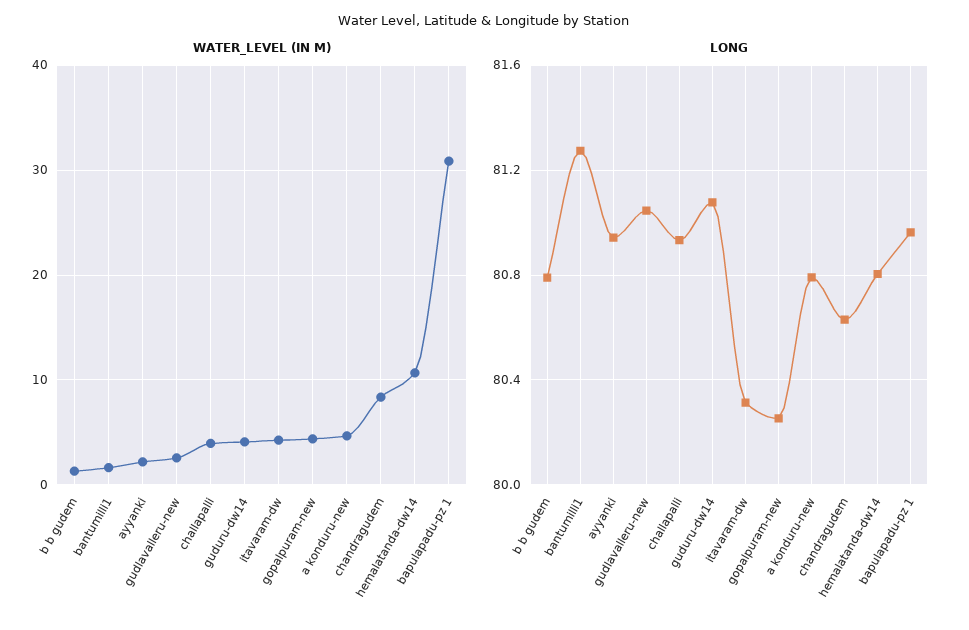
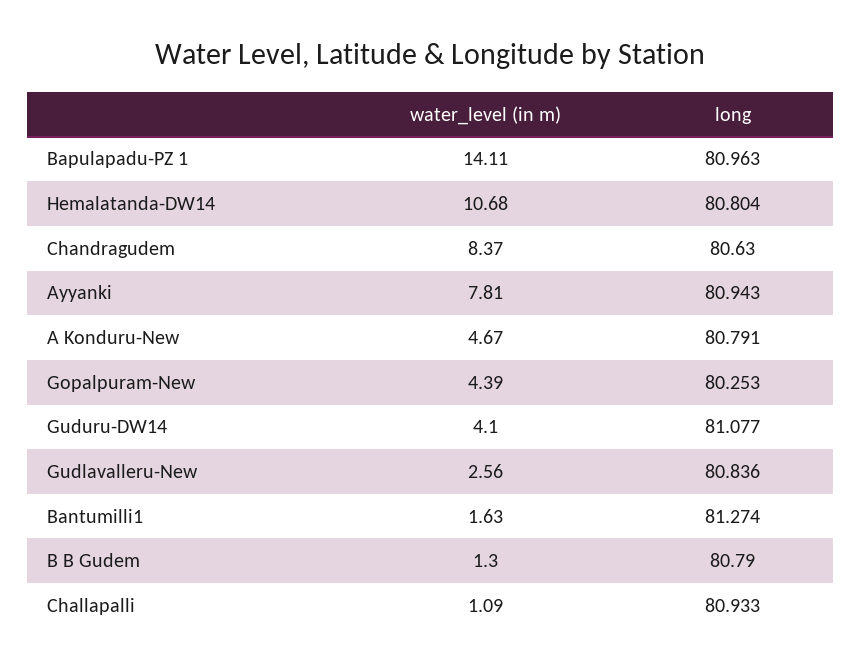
WATER_LEVEL (IN M), ayyanki: 2 -> 7.81
WATER_LEVEL (IN M), challapalli: 4 -> 1.09
WATER_LEVEL (IN M), itavaram-dw: 4 -> none
WATER_LEVEL (IN M), bapulapadu-pz 1: 31 -> 14.11
LONG, gudlavalleru-new: 81.05 -> 80.836
LONG, itavaram-dw: 80.3 -> none

